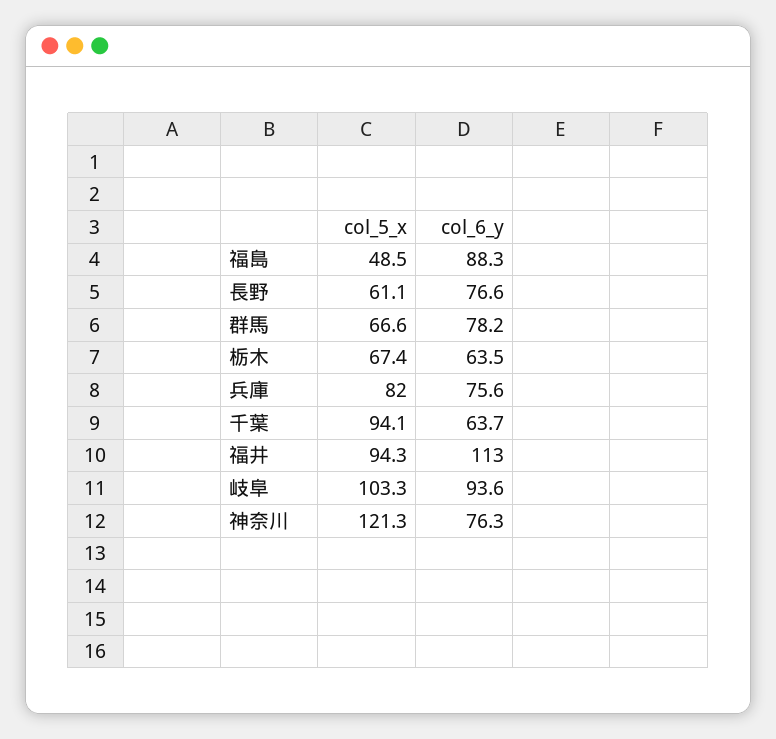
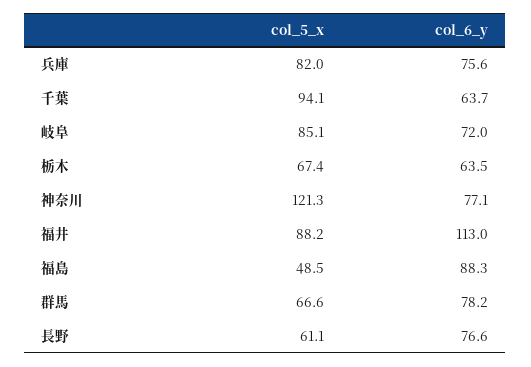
col_5_x, 福井: 94.3 -> 88.2
col_5_x, 岐阜: 103.3 -> 85.1
col_6_y, 岐阜: 93.6 -> 72
col_6_y, 神奈川: 76.3 -> 77.1

